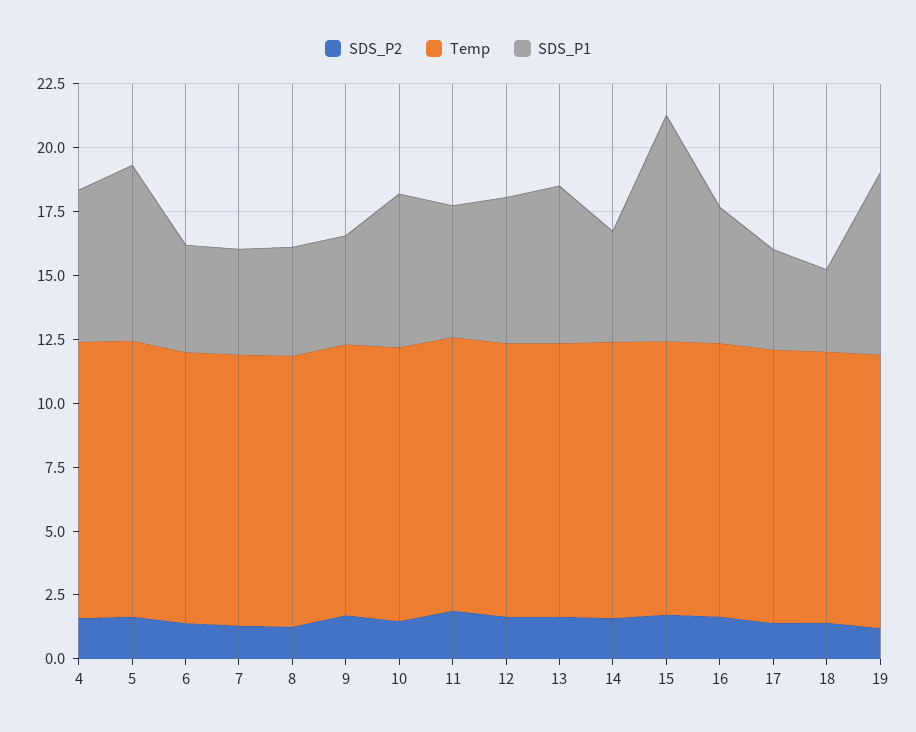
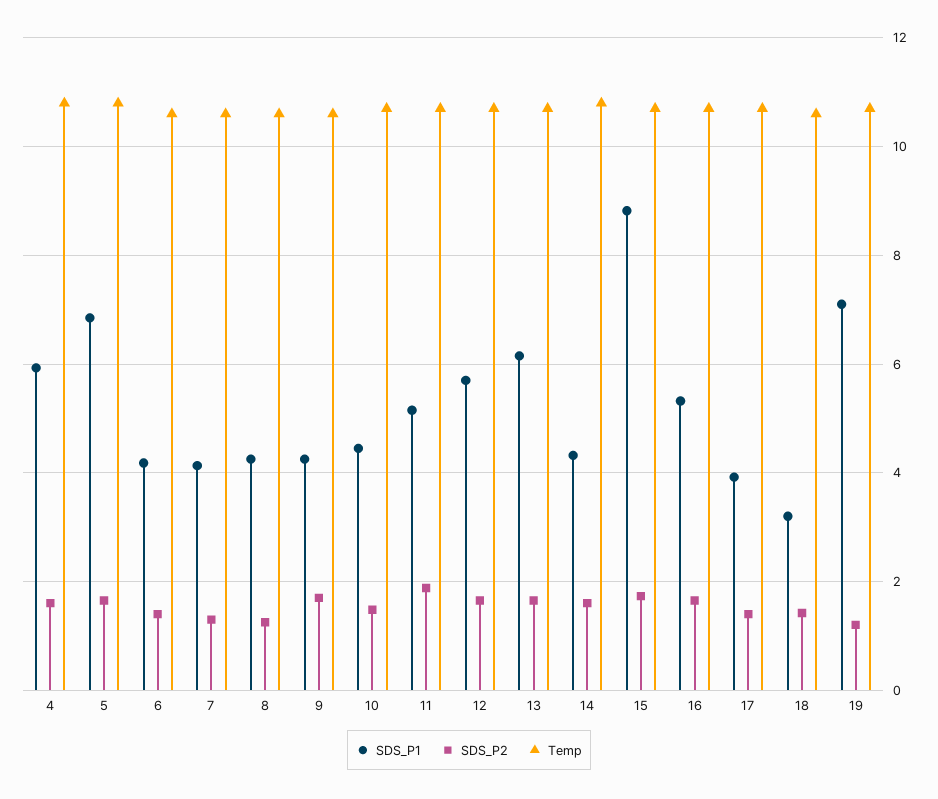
SDS_P1, 10: 6 -> 4.4

